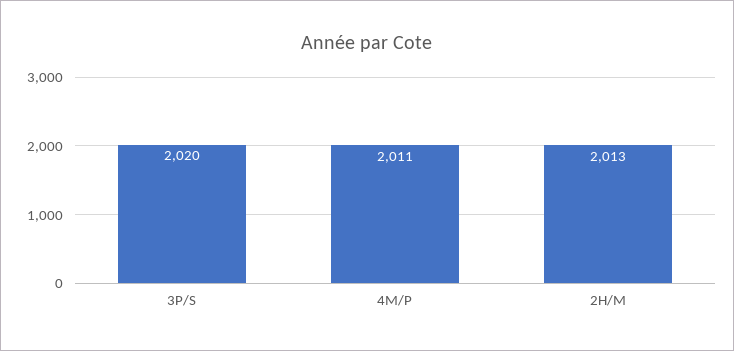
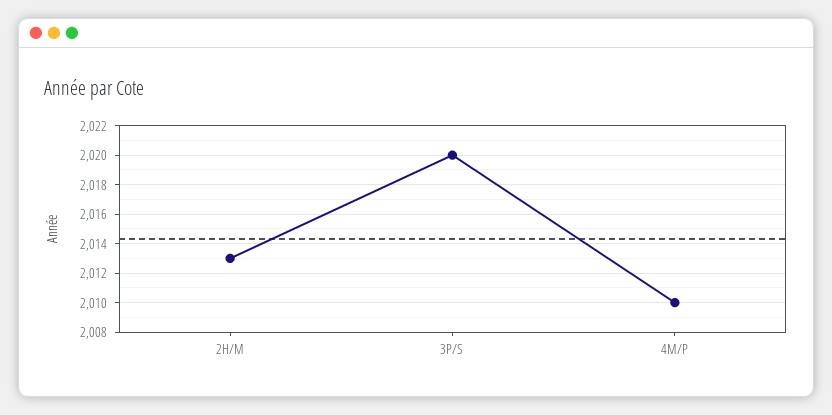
4M/P: 2011 -> 2010

